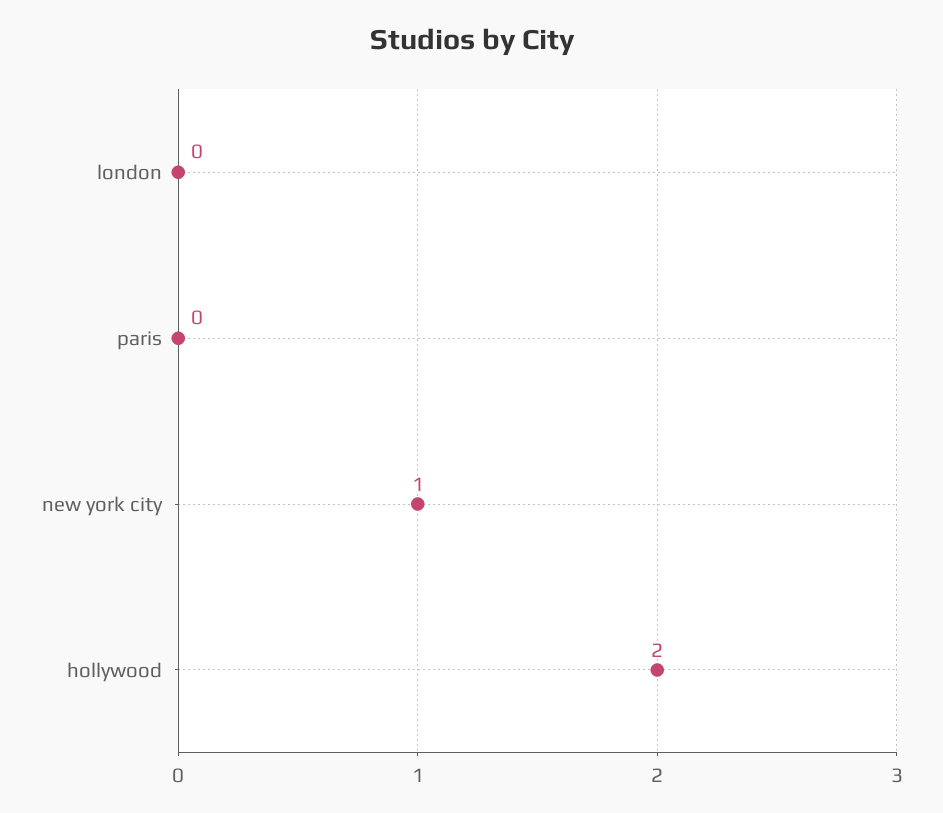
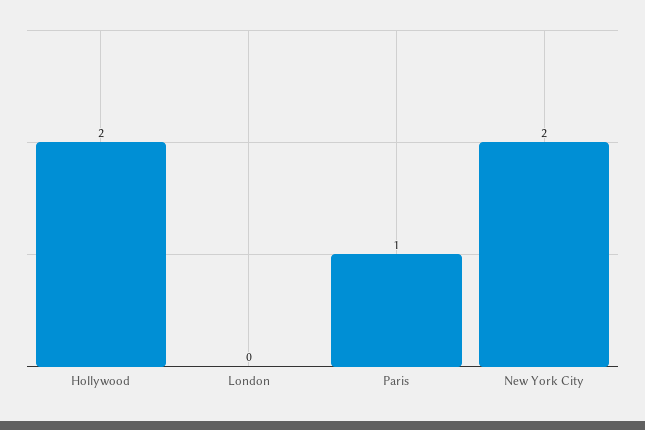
paris: 0 -> 1
new york city: 1 -> 2

